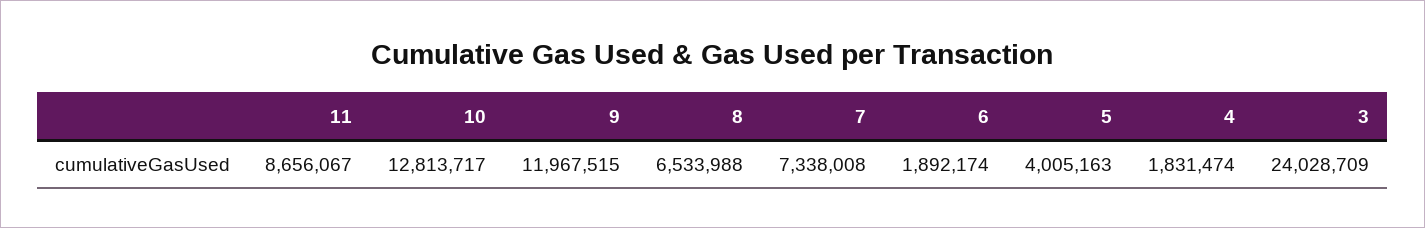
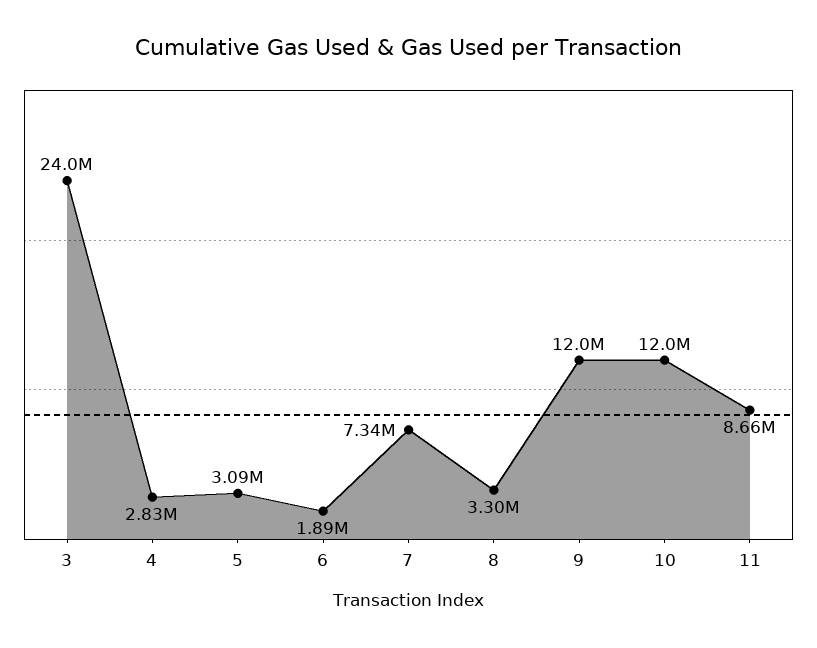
10: 12813717 -> 12000000
8: 6533988 -> 3300000
5: 4005163 -> 3090000
4: 1831474 -> 2830000

